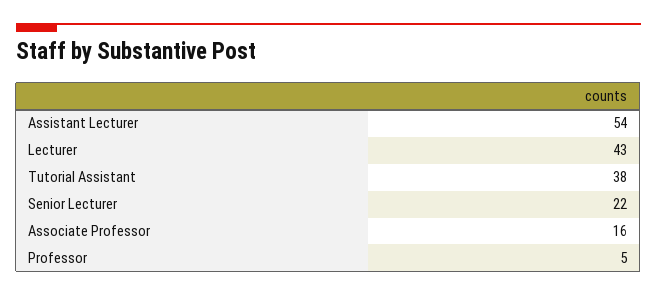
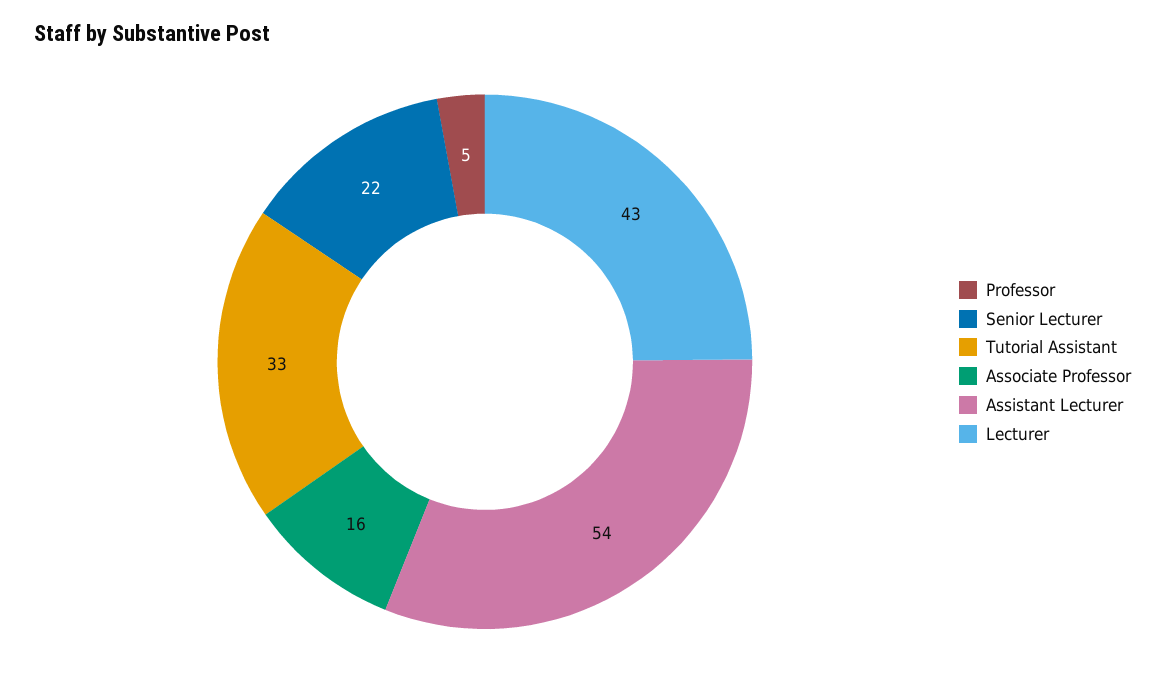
Tutorial Assistant: 38 -> 33

